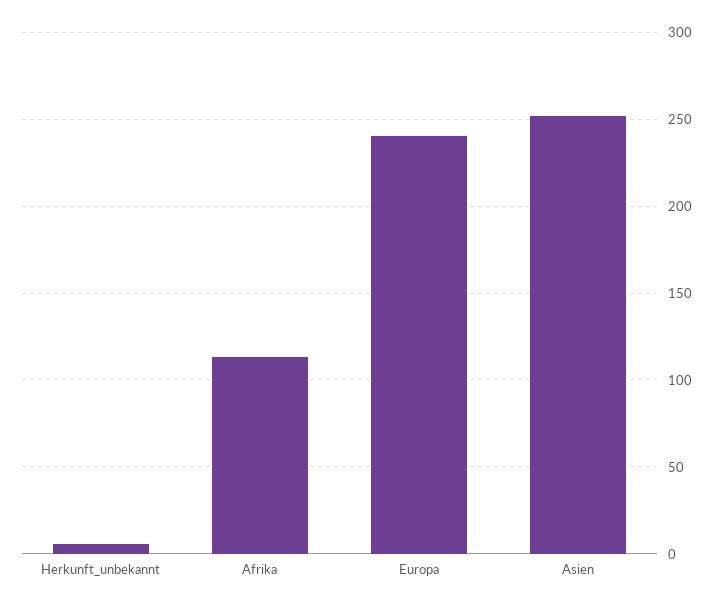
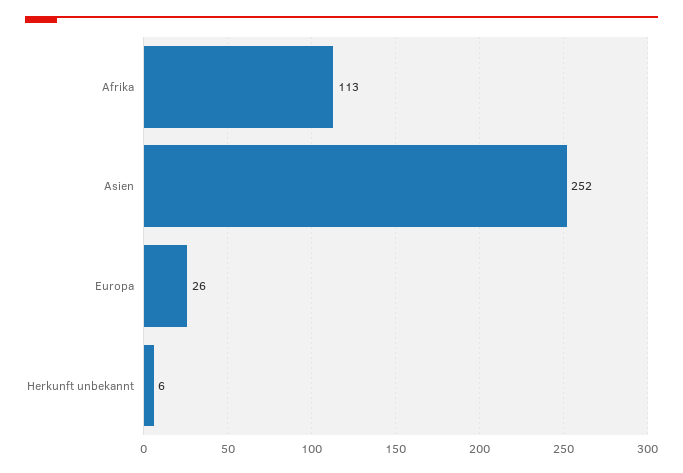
Europa: 240 -> 26

